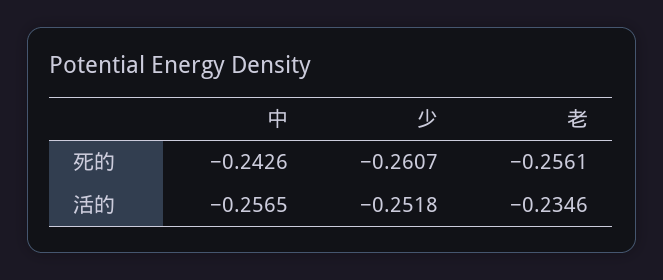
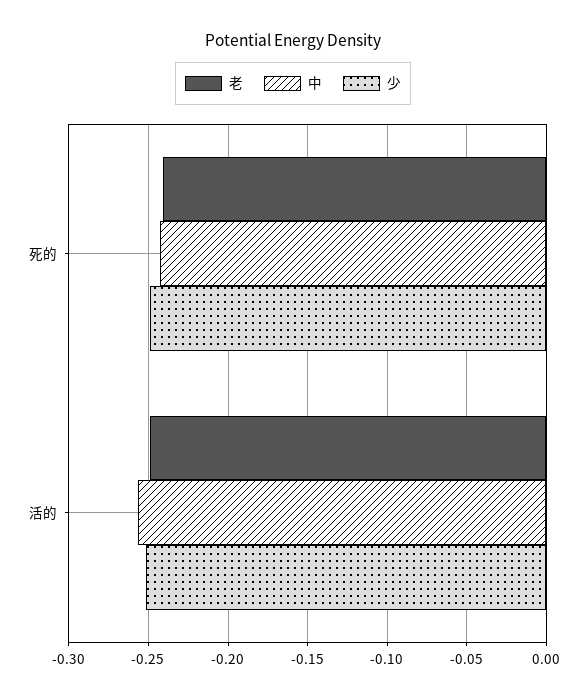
少, 死的: -0.2607 -> -0.25
老, 死的: -0.2561 -> -0.24
老, 活的: -0.2346 -> -0.25

